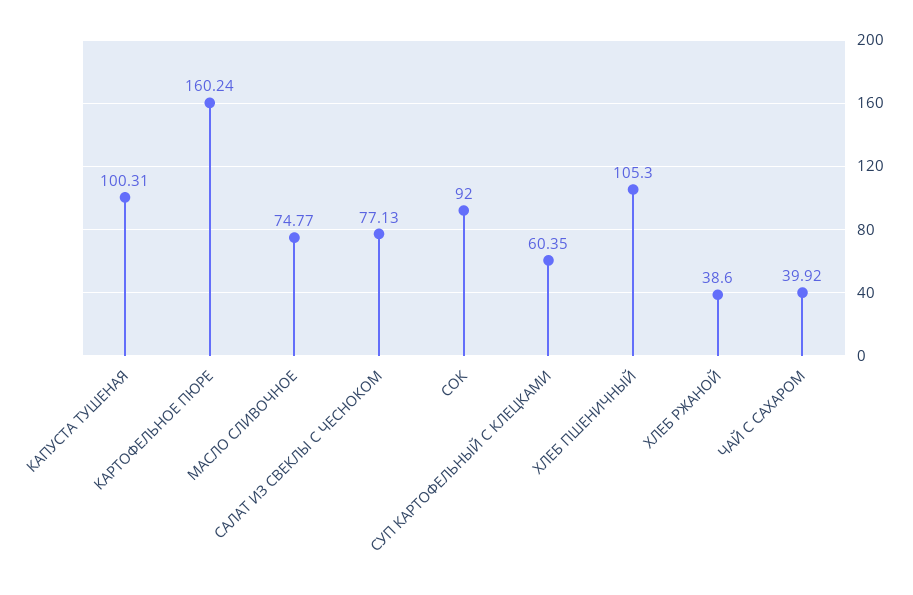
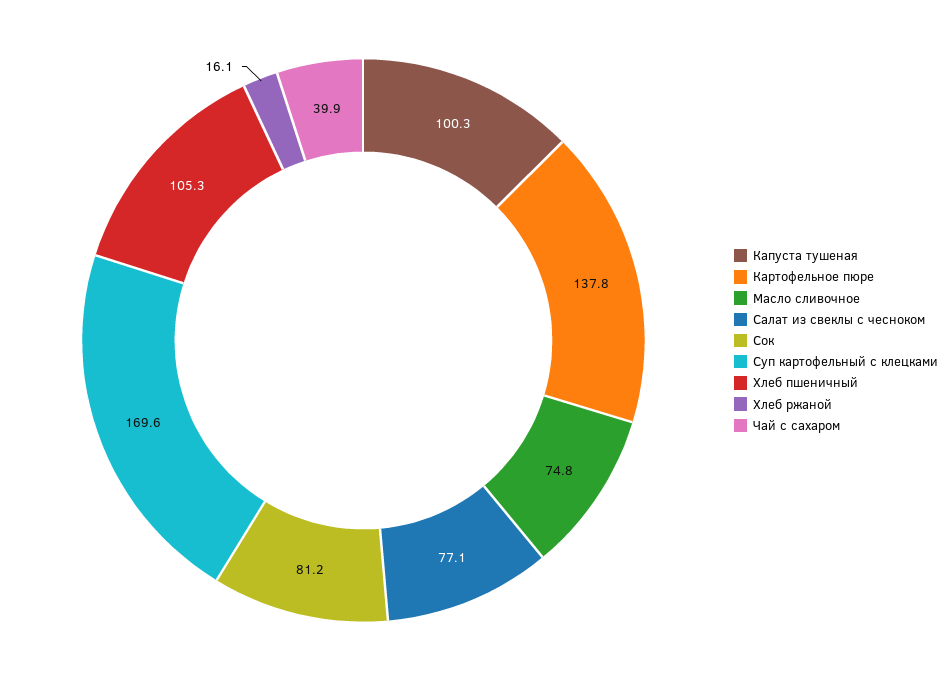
КАРТОФЕЛЬНОЕ ПЮРЕ: 160.24 -> 137.8
СОК: 92 -> 81.2
СУП КАРТОФЕЛЬНЫЙ С КЛЕЦКАМИ: 60.35 -> 169.6
ХЛЕБ РЖАНОЙ: 38.6 -> 16.1

